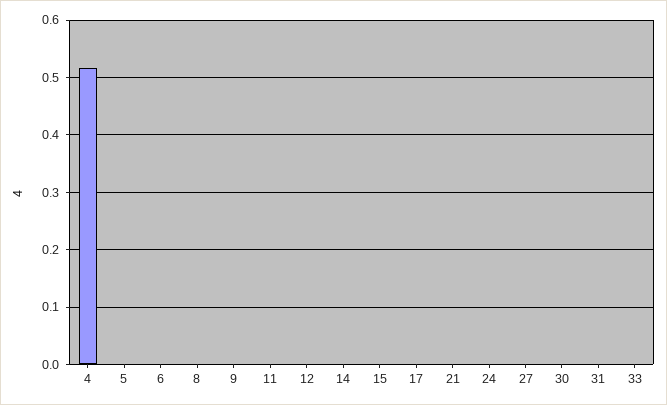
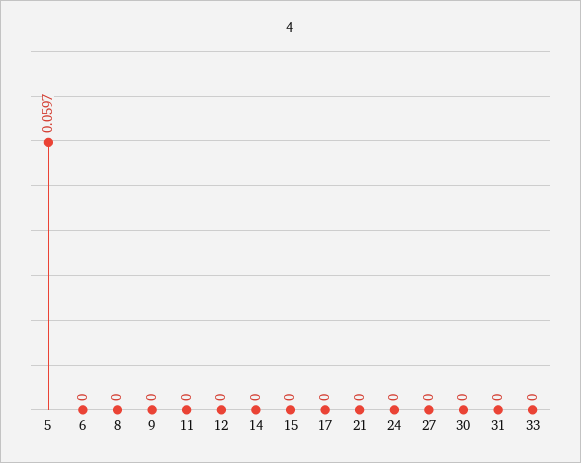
4: 0.52 -> none
5: 0 -> 0.0597

